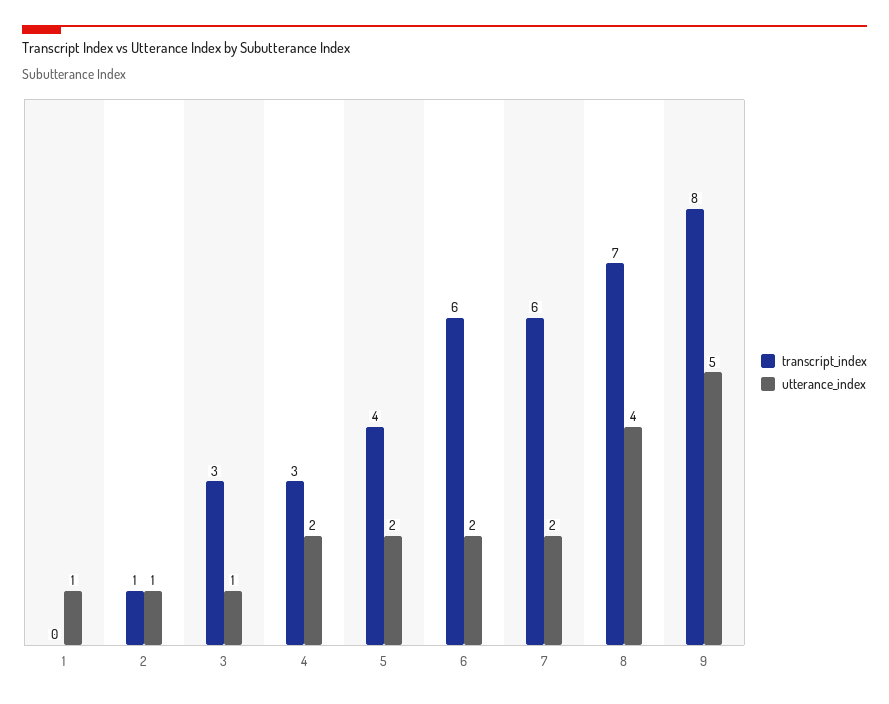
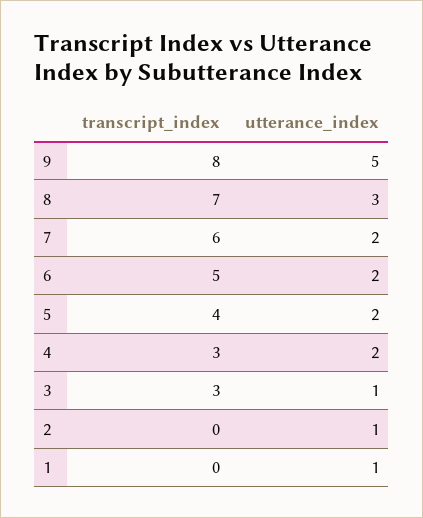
transcript_index, 2: 1 -> 0
transcript_index, 6: 6 -> 5
utterance_index, 8: 4 -> 3

